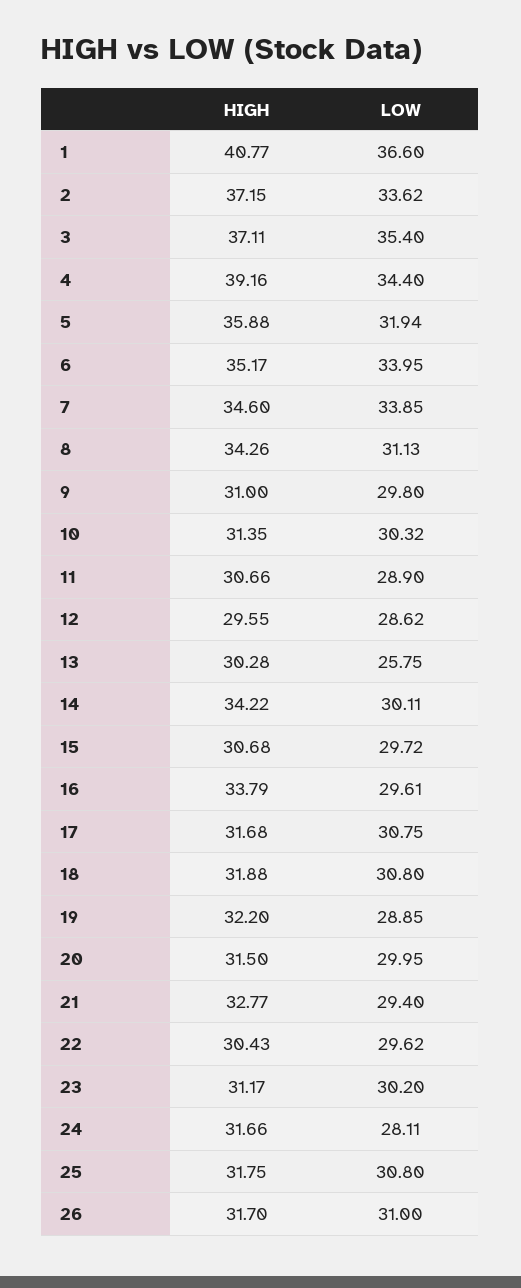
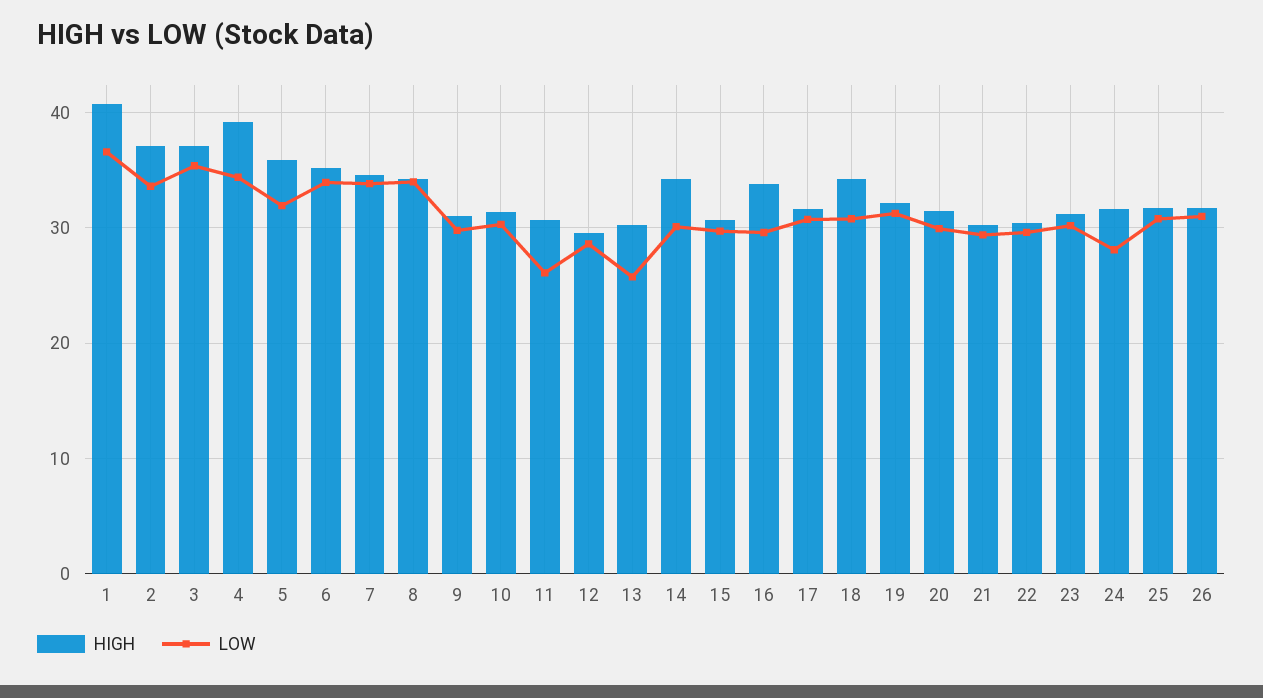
LOW, 8: 31.13 -> 34
LOW, 11: 28.9 -> 26
HIGH, 18: 31.88 -> 34
LOW, 19: 28.85 -> 31
HIGH, 21: 32.77 -> 30

